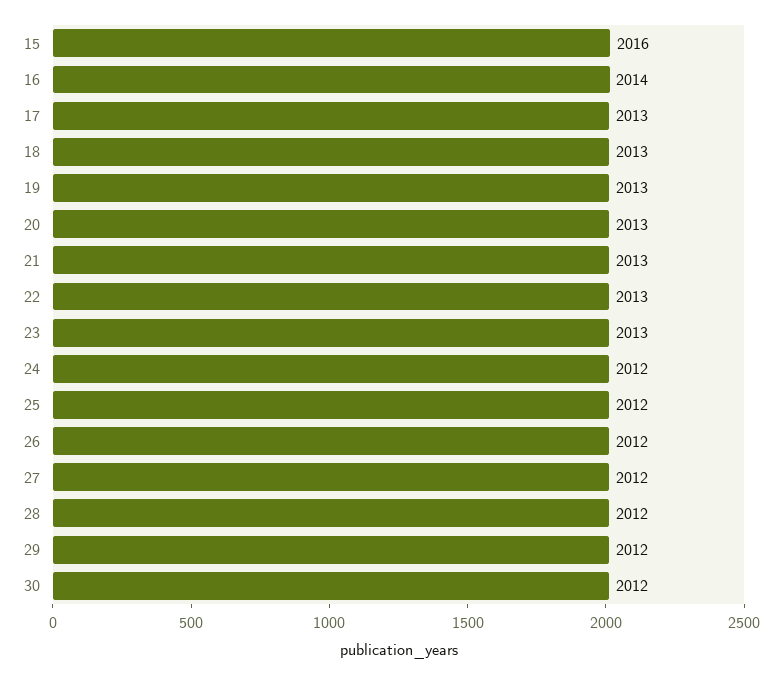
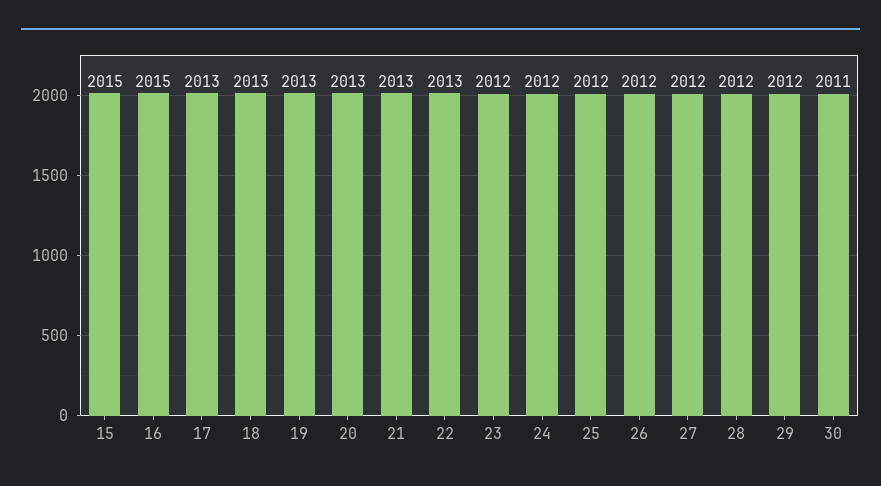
15: 2016 -> 2015
16: 2014 -> 2015
23: 2013 -> 2012
30: 2012 -> 2011

